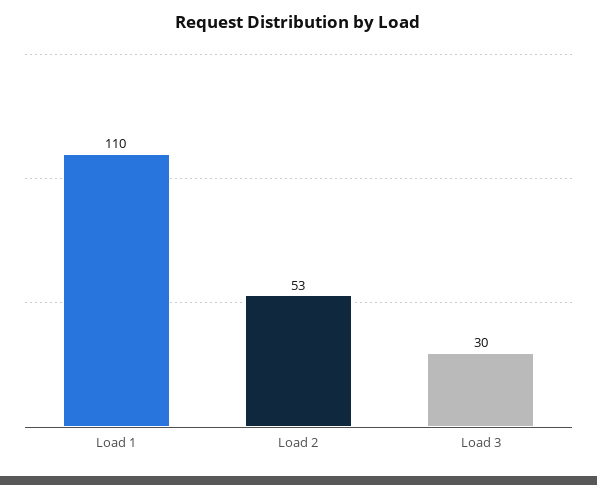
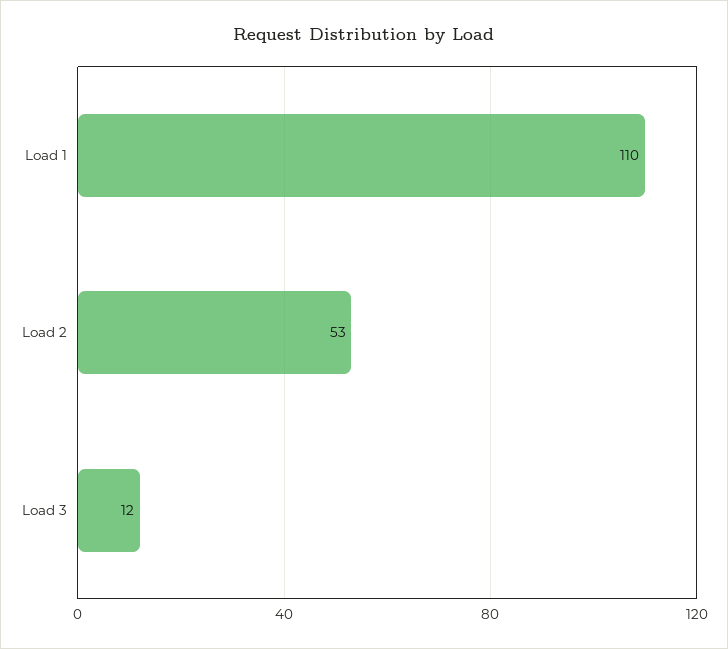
Load 3: 30 -> 12

